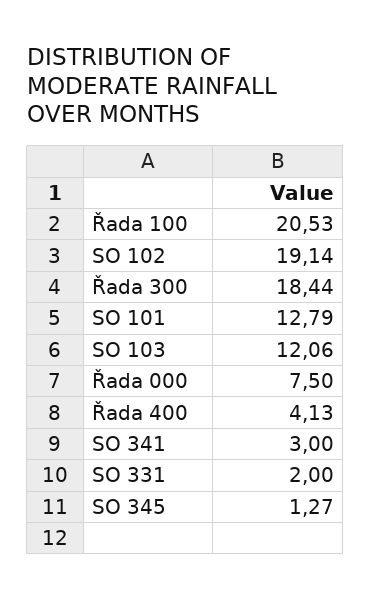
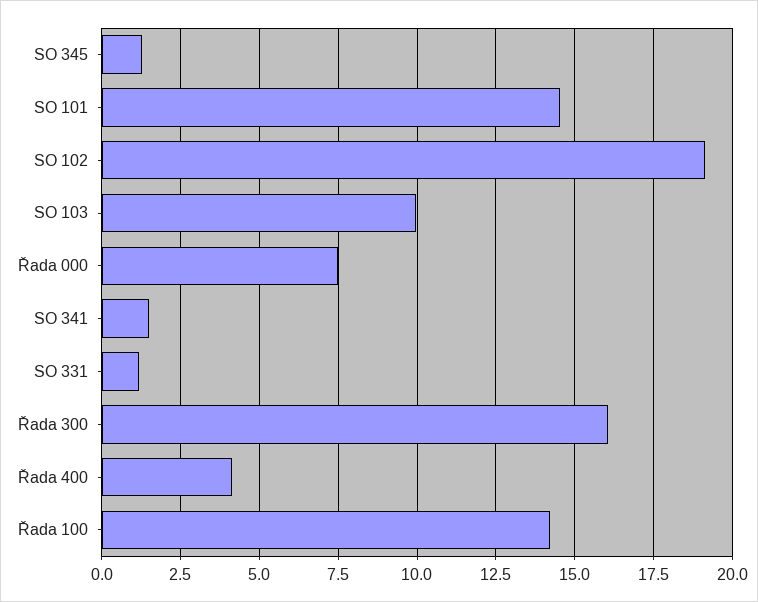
Řada 100: 20.53 -> 14.25
Řada 300: 18.44 -> 16
SO 101: 12.79 -> 14.5
SO 103: 12.06 -> 10
SO 341: 3 -> 1.5
SO 331: 2 -> 1.25

